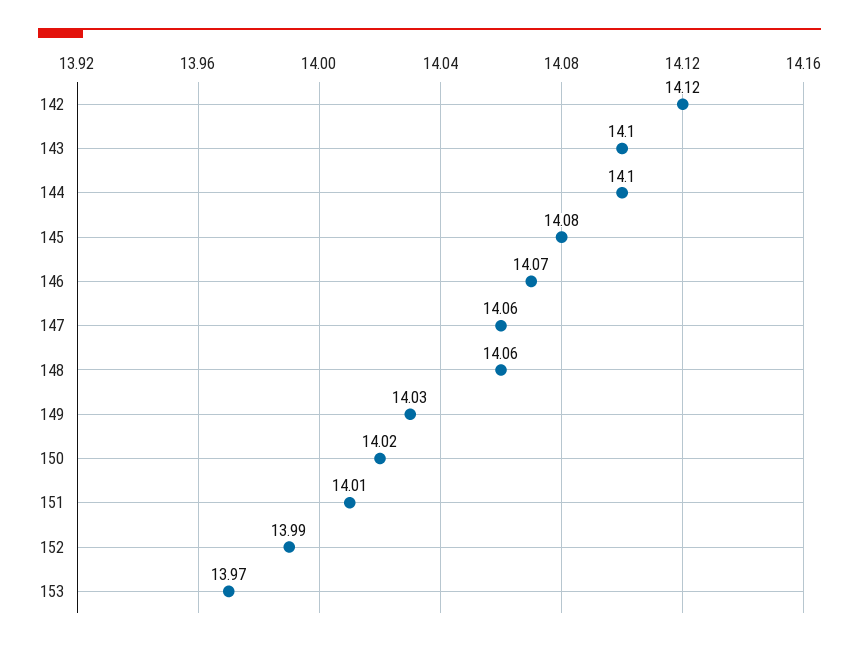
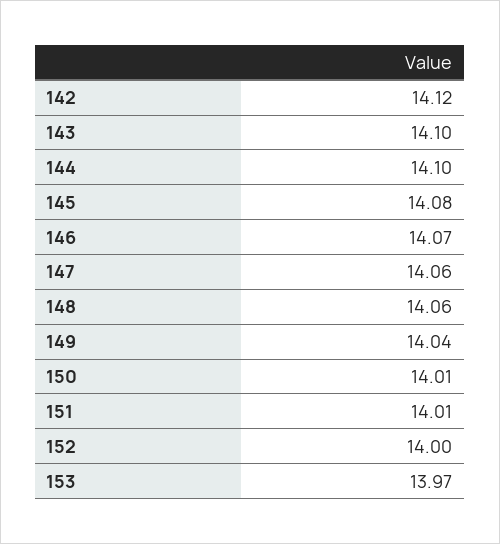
149: 14.03 -> 14.04
150: 14.02 -> 14.01
152: 13.99 -> 14

